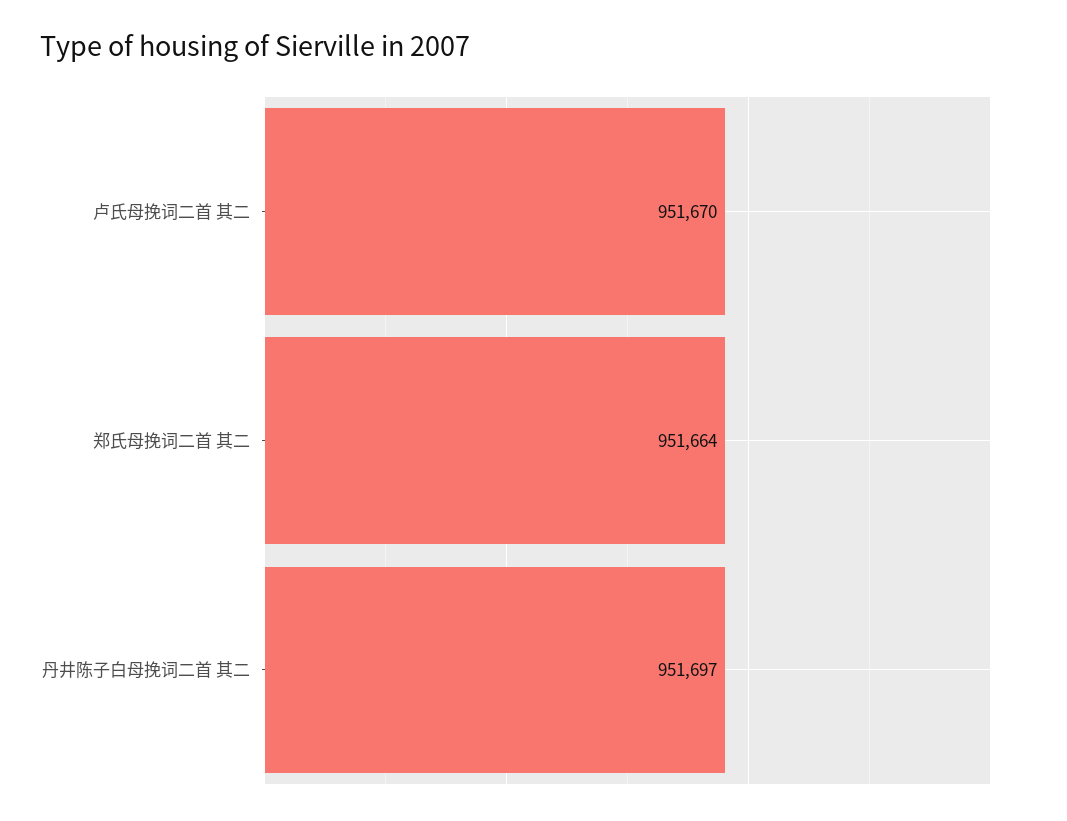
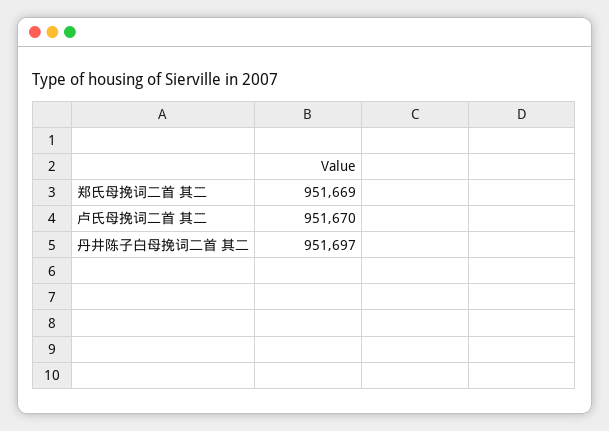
郑氏母挽词二首 其二: 951664 -> 951669

